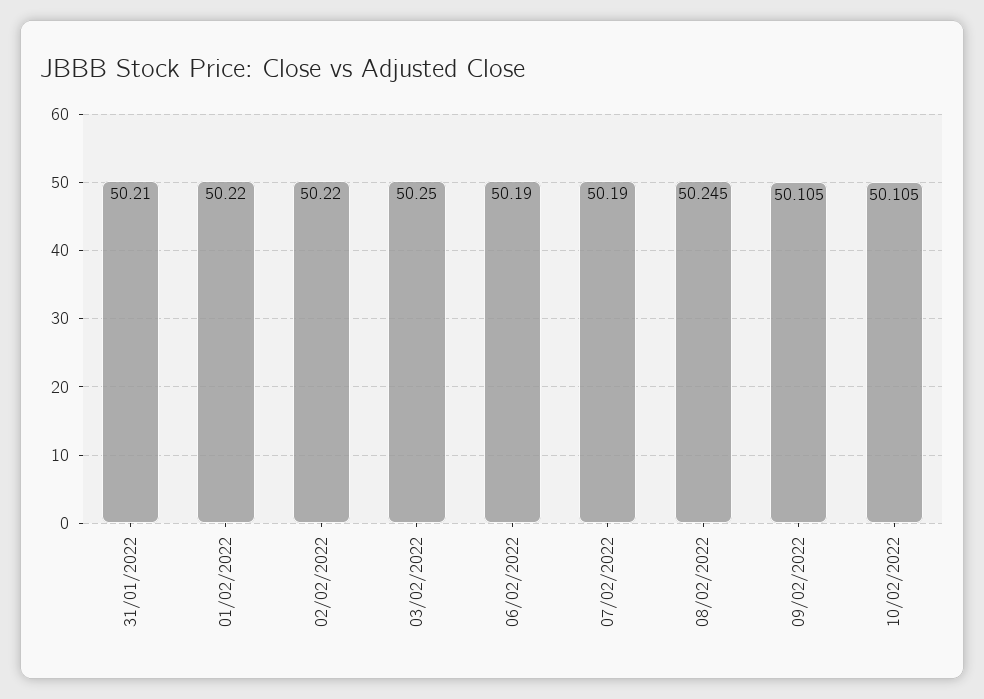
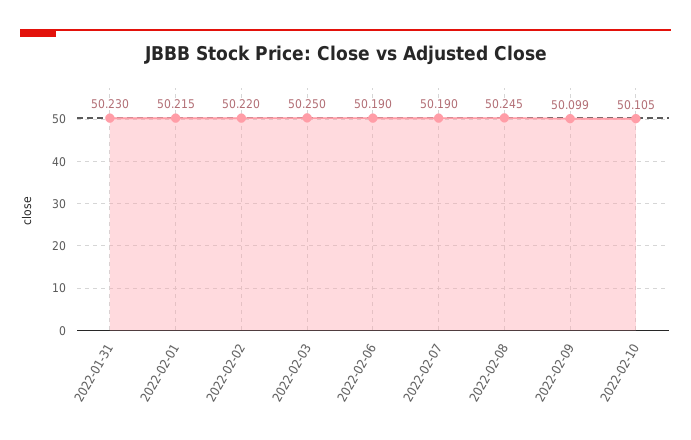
31/01/2022: 50.21 -> 50.23
01/02/2022: 50.22 -> 50.215
09/02/2022: 50.105 -> 50.099

